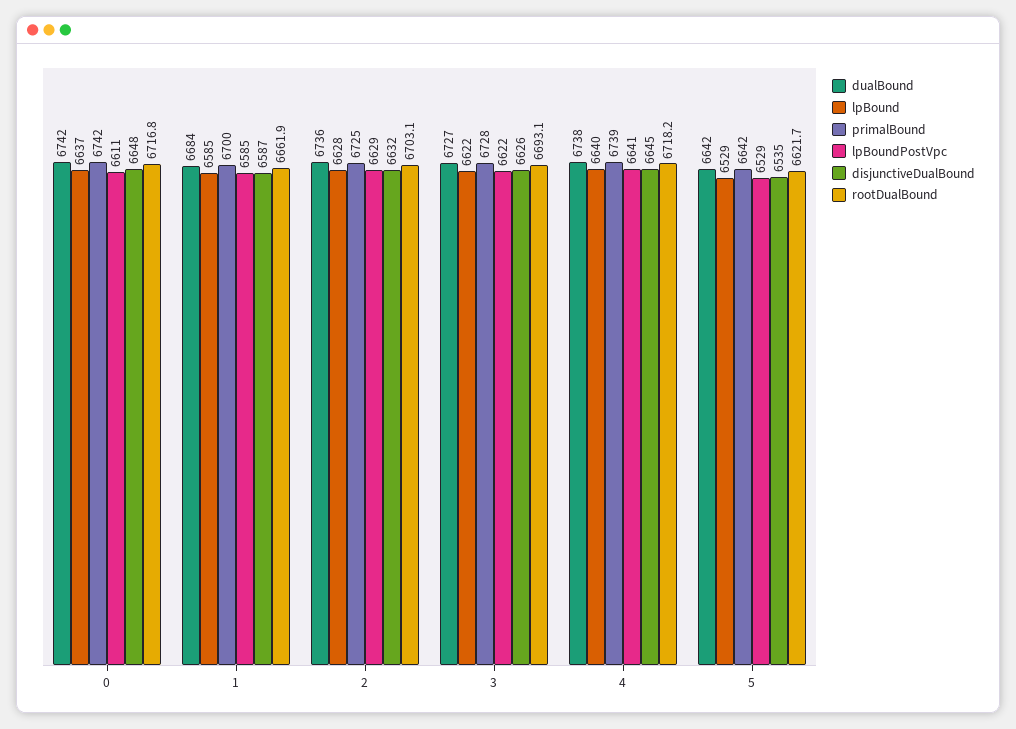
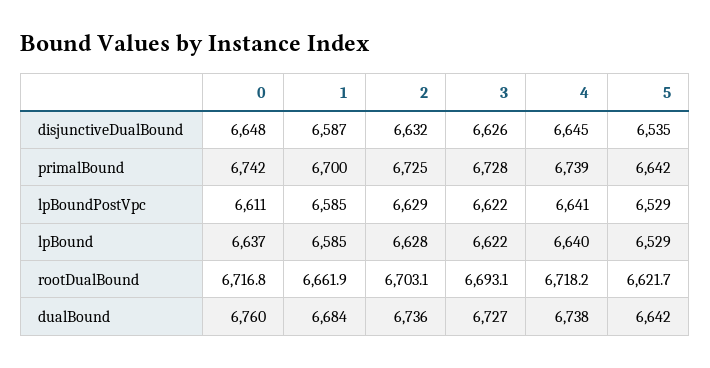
dualBound, 0: 6742 -> 6760

